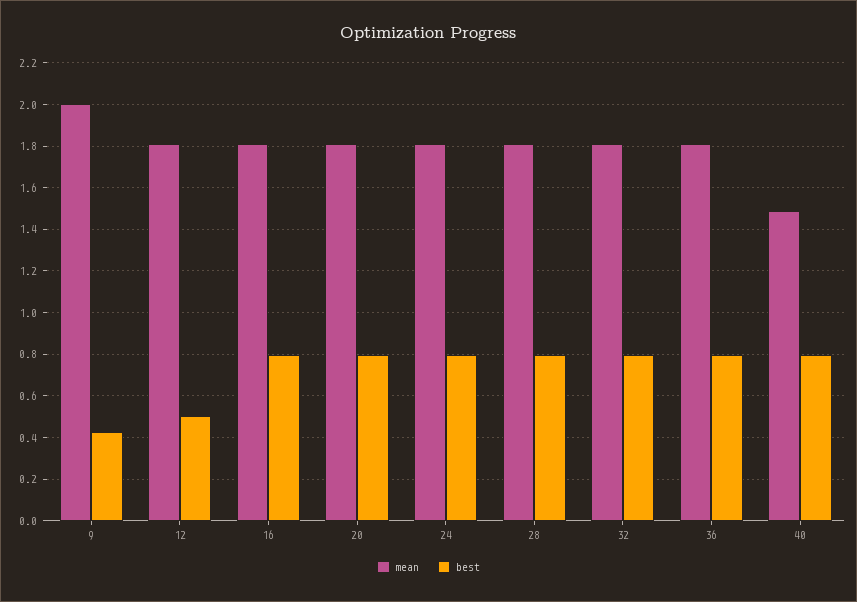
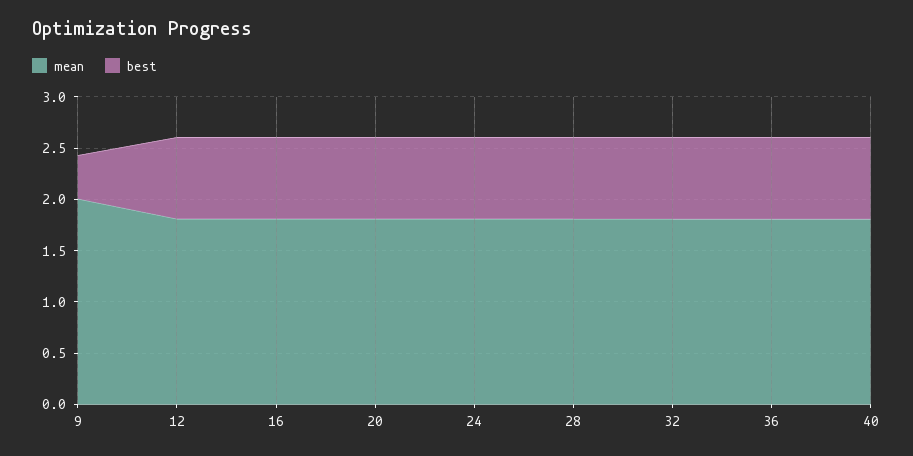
best, 12: 0.5 -> 0.8
mean, 40: 1.5 -> 1.8

